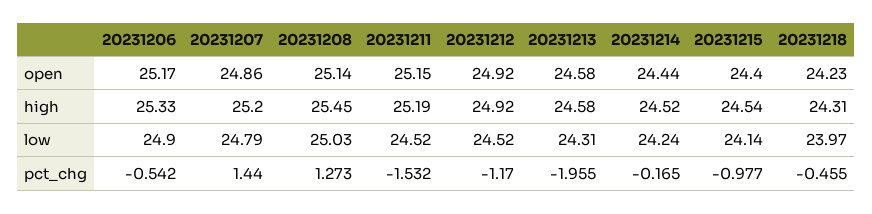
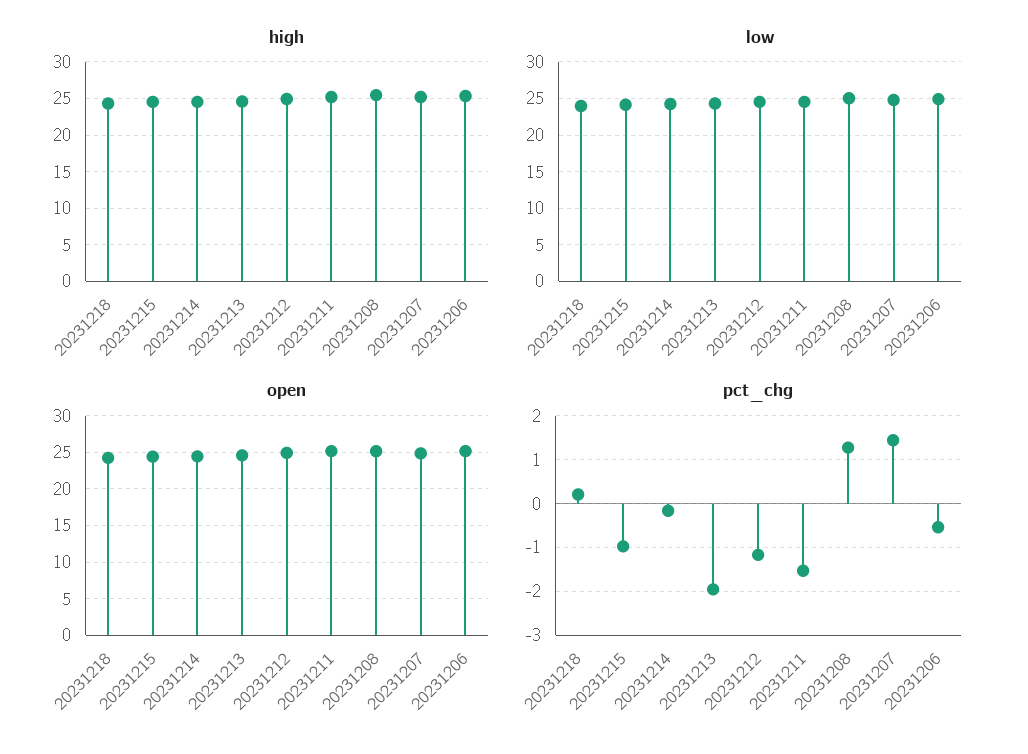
pct_chg, 20231218: -0.455 -> 0.2

